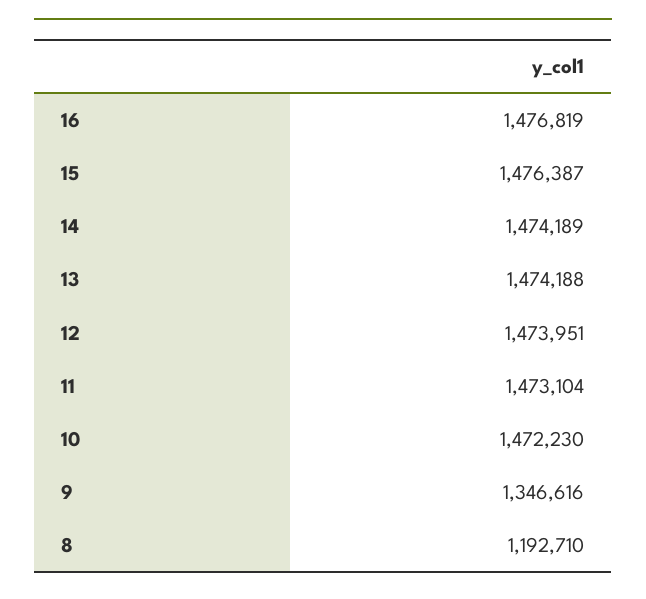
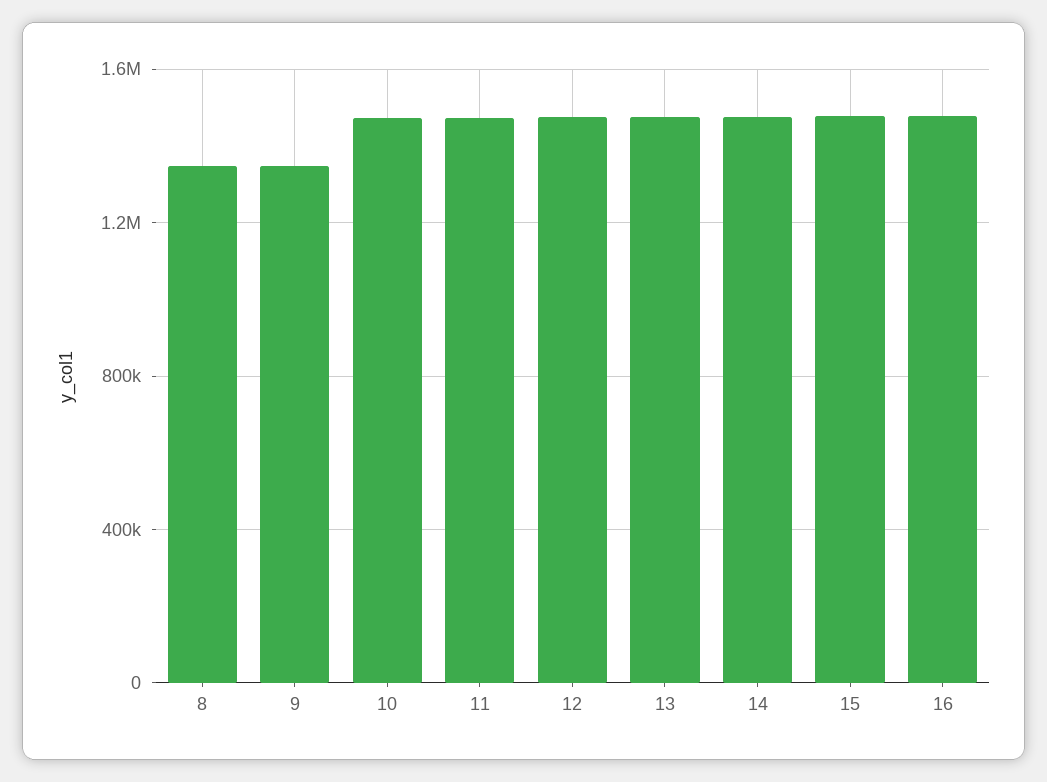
8: 1192710 -> 1350000

